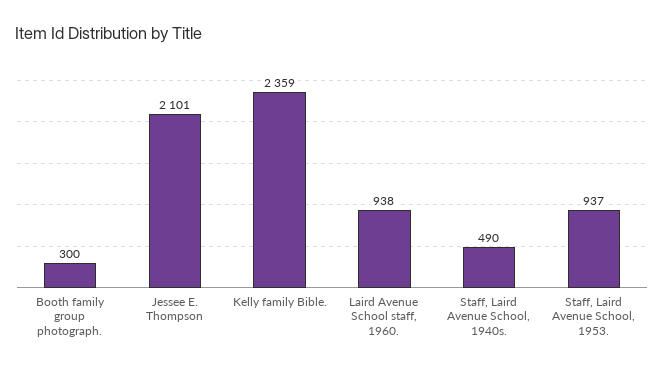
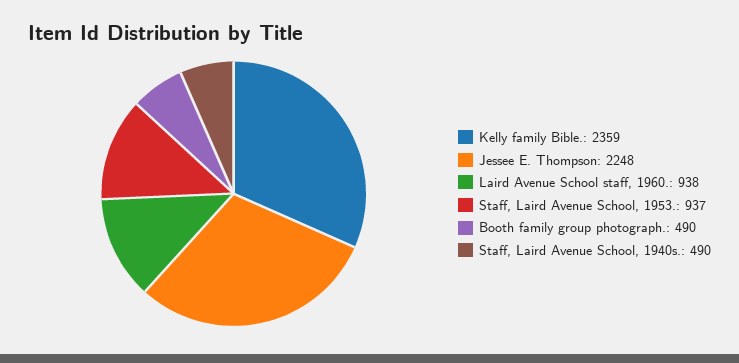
Booth family group photograph.: 300 -> 490
Jessee E. Thompson: 2101 -> 2248

